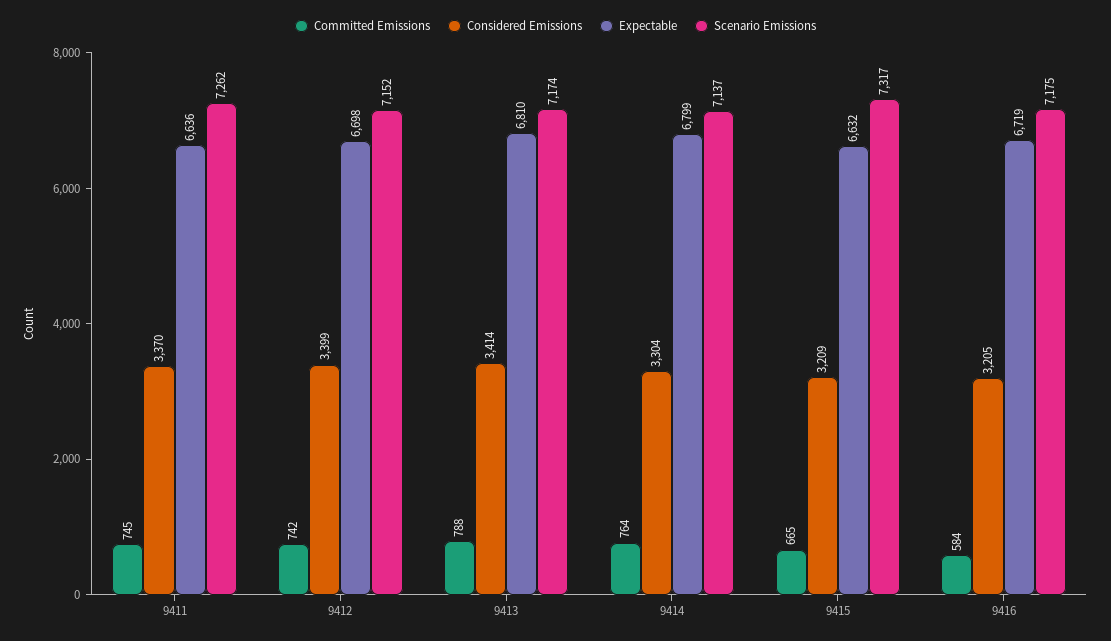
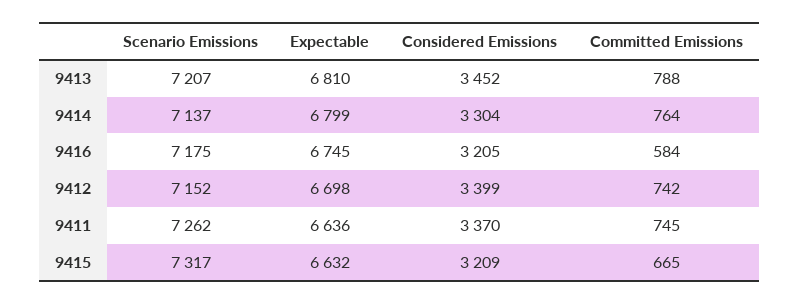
Considered Emissions, 9413: 3414 -> 3452
Scenario Emissions, 9413: 7174 -> 7207
Expectable, 9416: 6719 -> 6745

